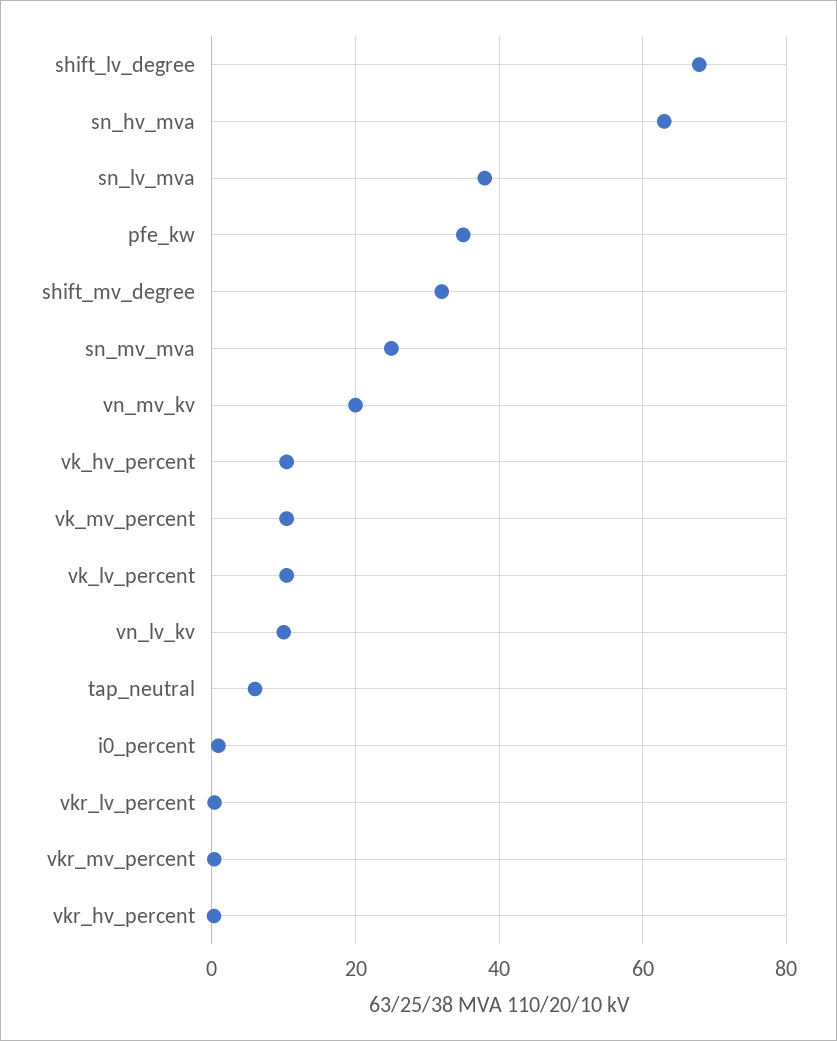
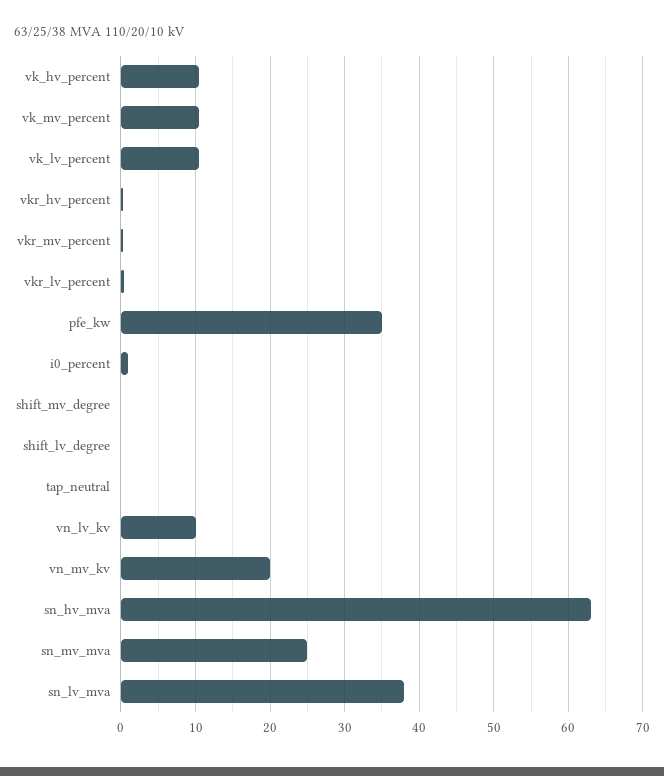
shift_lv_degree: 68 -> 0
shift_mv_degree: 32 -> 0
tap_neutral: 6 -> 0

